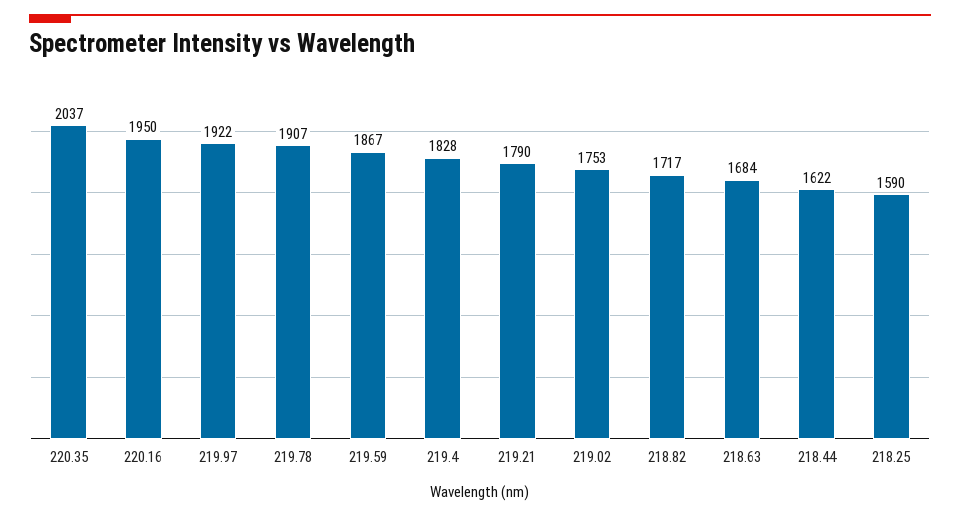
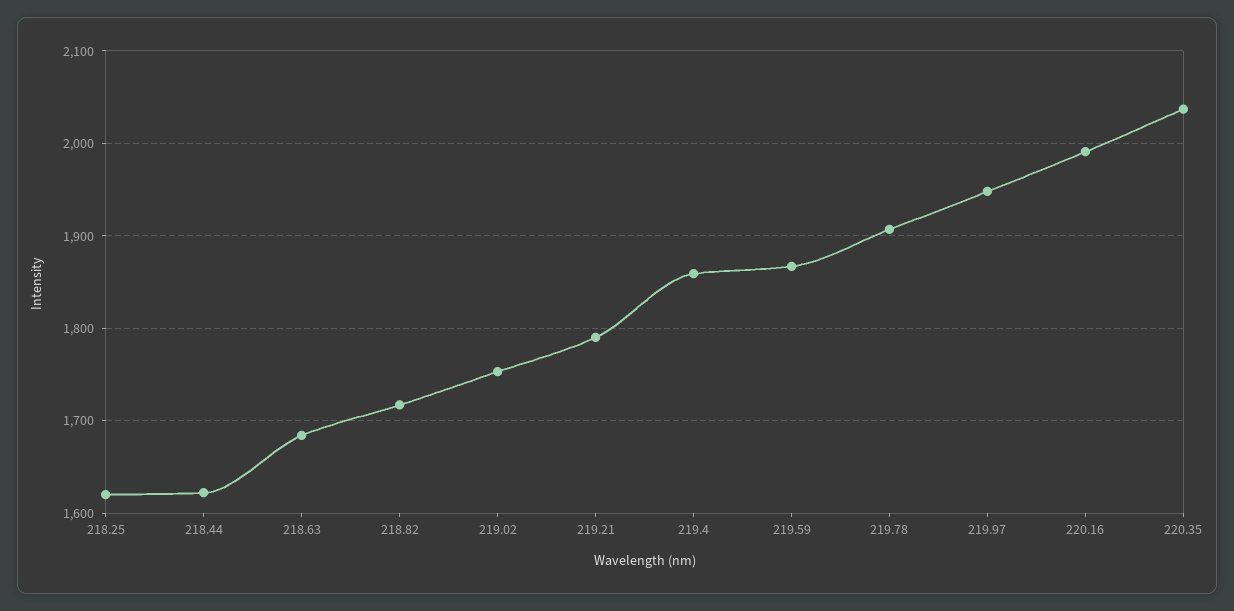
220.16: 1950 -> 1990
219.97: 1922 -> 1950
219.4: 1828 -> 1860
218.25: 1590 -> 1620

